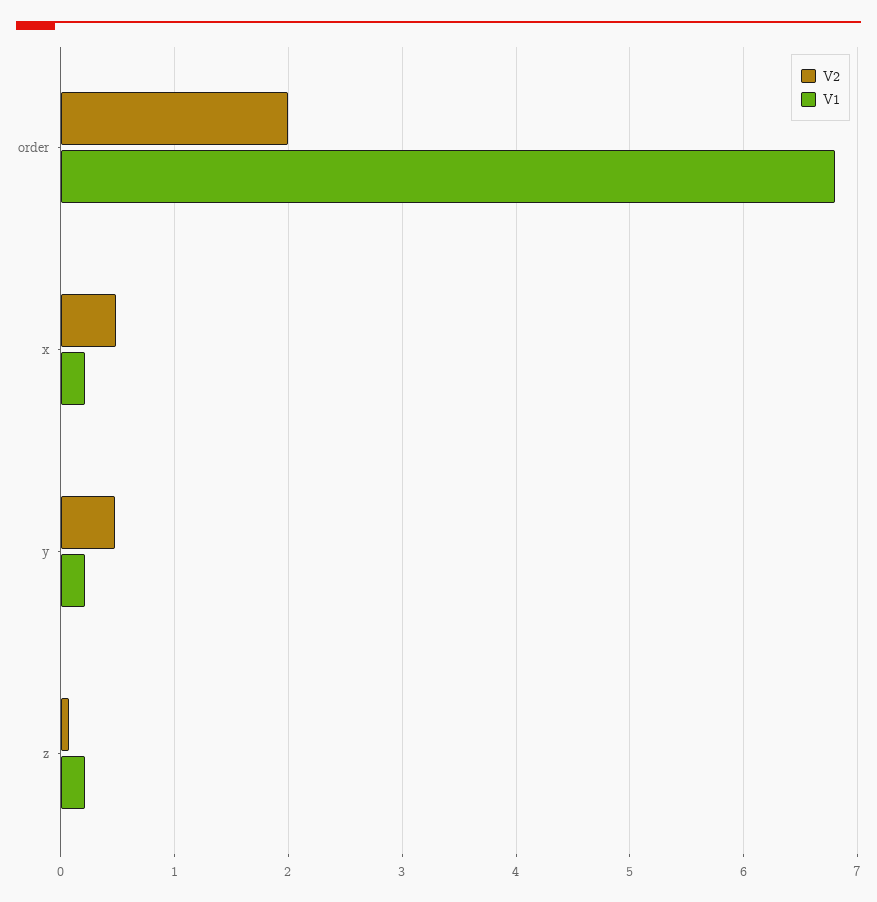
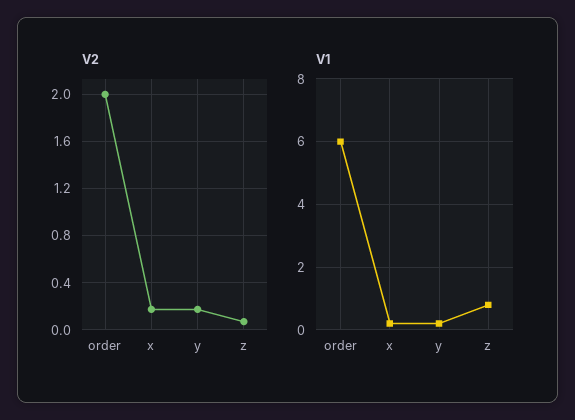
V1, order: 6.8 -> 6
V2, x: 0.5 -> 0.2
V2, y: 0.5 -> 0.2
V1, z: 0.2 -> 0.8

